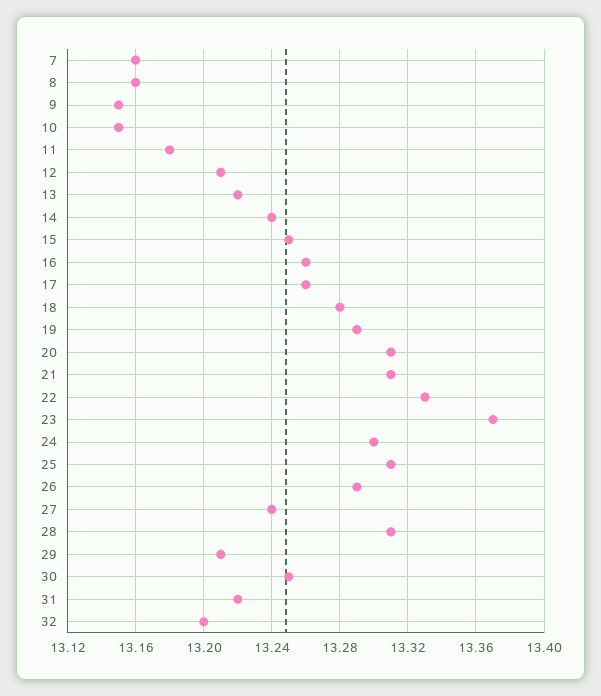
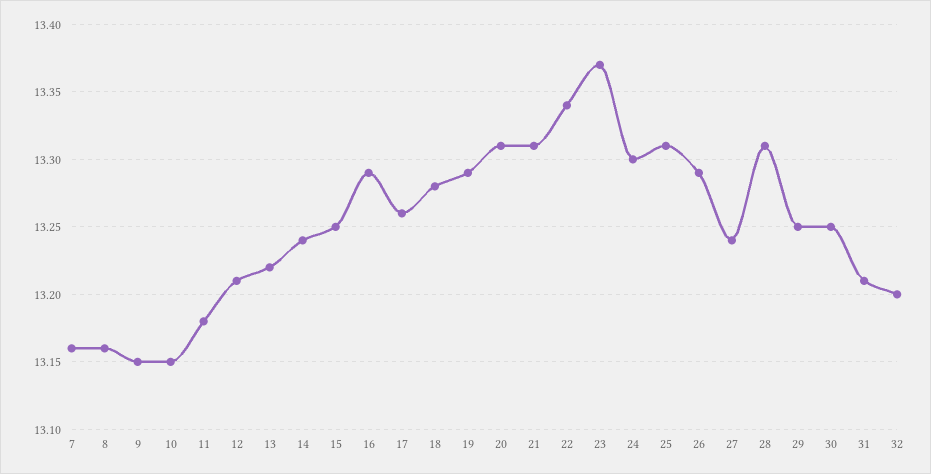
16: 13.26 -> 13.29
22: 13.33 -> 13.34
29: 13.21 -> 13.25
31: 13.22 -> 13.21

